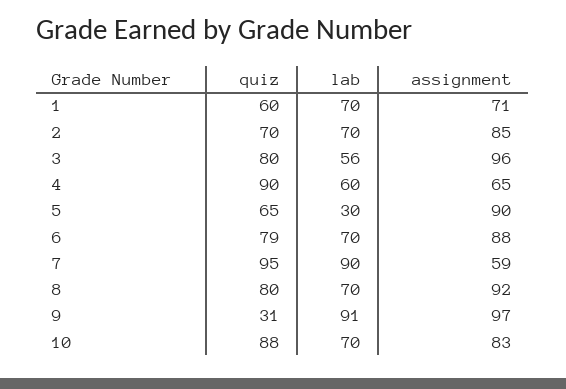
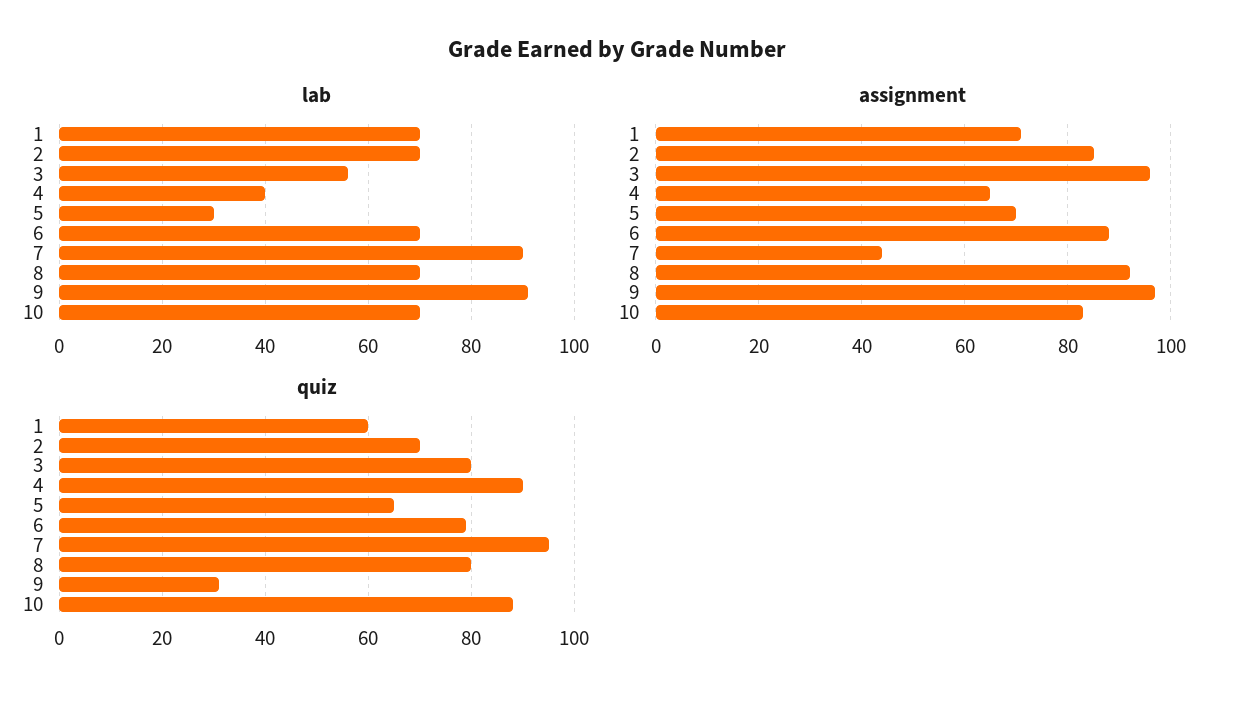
lab, 4: 60 -> 40
assignment, 5: 90 -> 70
assignment, 7: 59 -> 45

